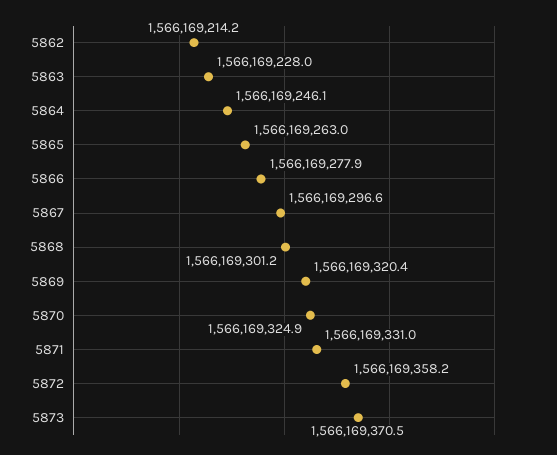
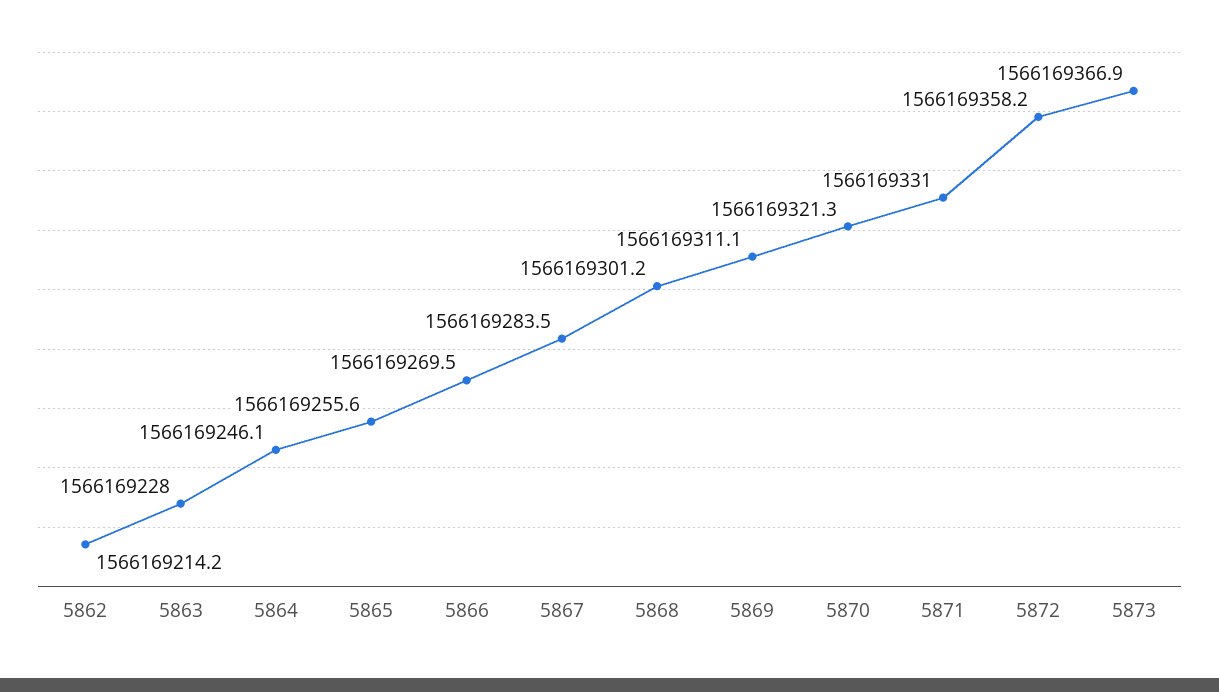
5865: 1566169263 -> 1566169255.6
5866: 1566169277.9 -> 1566169269.5
5867: 1566169296.6 -> 1566169283.5
5869: 1566169320.4 -> 1566169311.1
5870: 1566169324.9 -> 1566169321.3
5873: 1566169370.5 -> 1566169366.9

